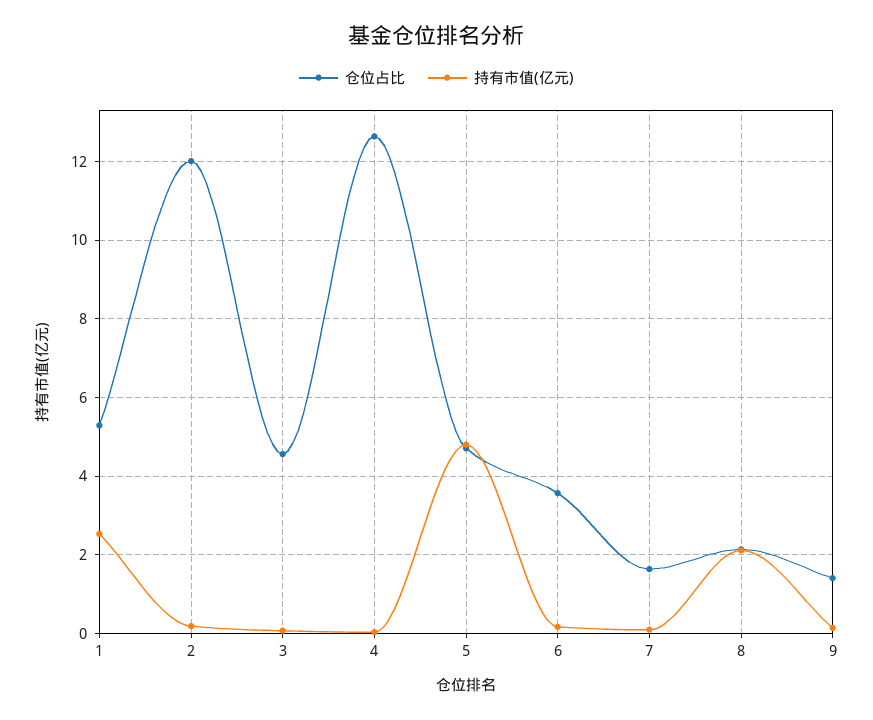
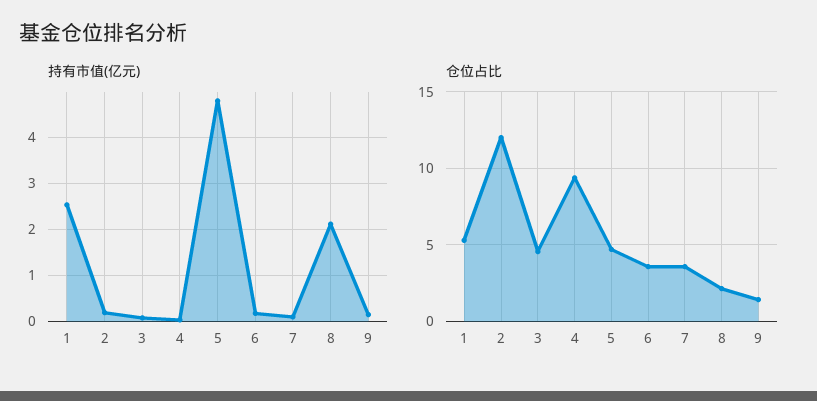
仓位占比, 4: 12.6 -> 9.5
仓位占比, 7: 1.6 -> 3.5

